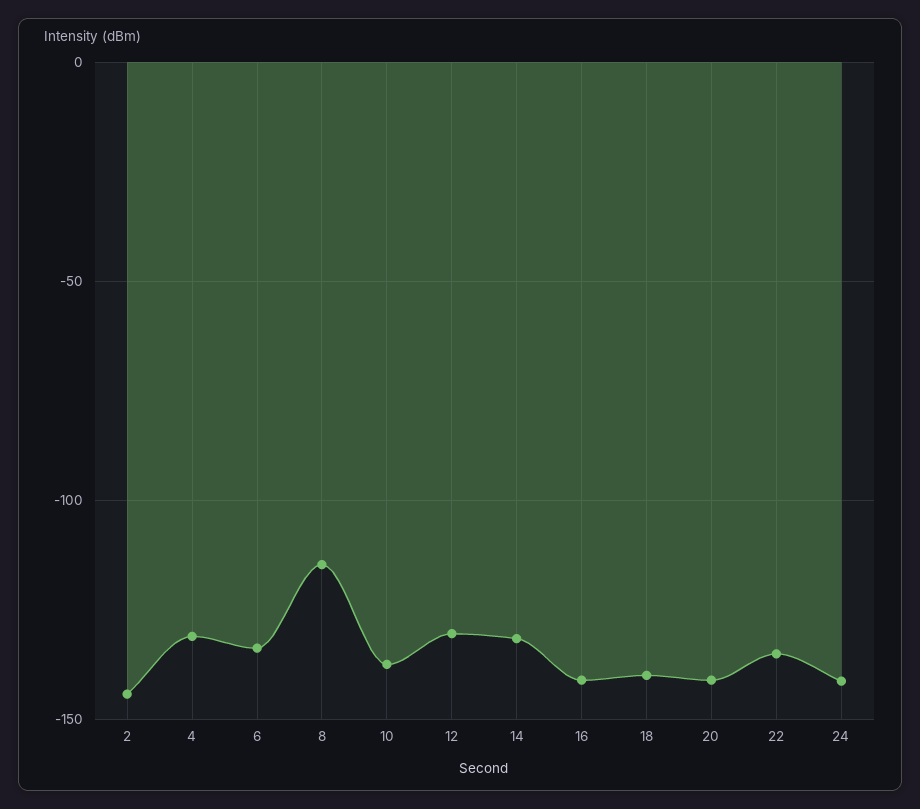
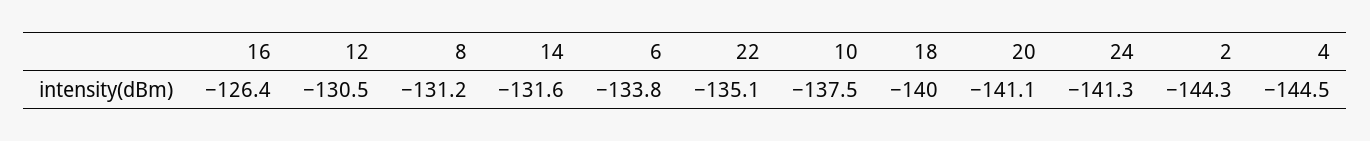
4: -130 -> -144.5
8: -115 -> -131.2
16: -140 -> -126.4

